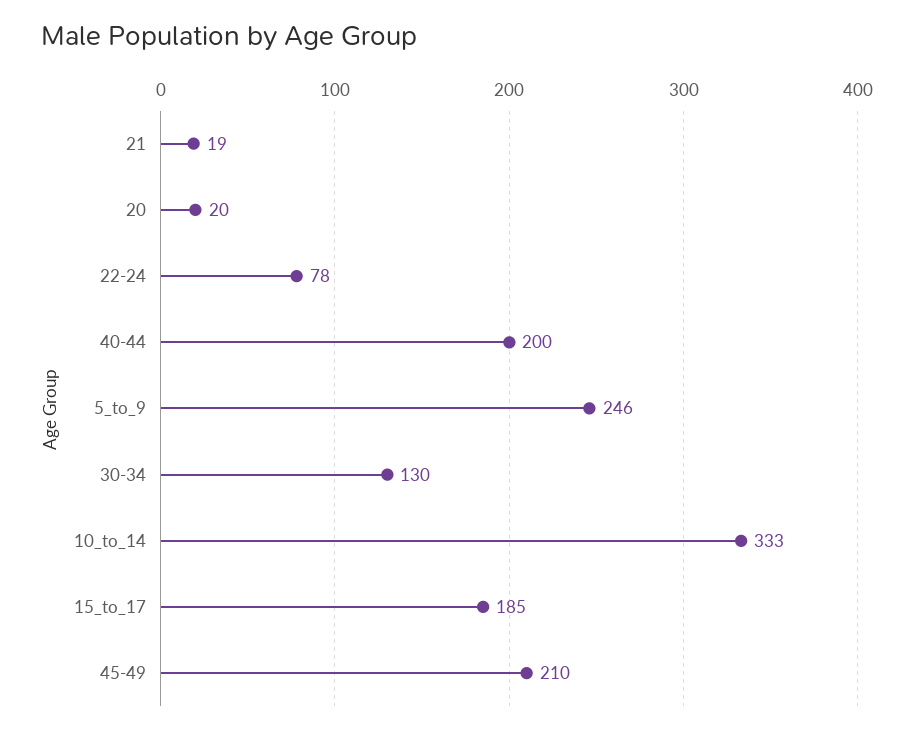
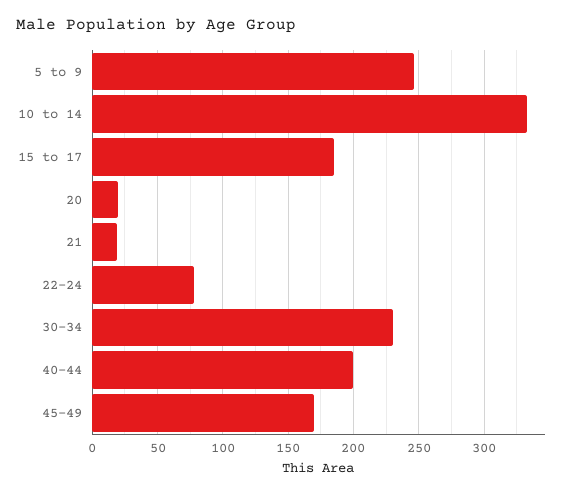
30-34: 130 -> 230
45-49: 210 -> 170

